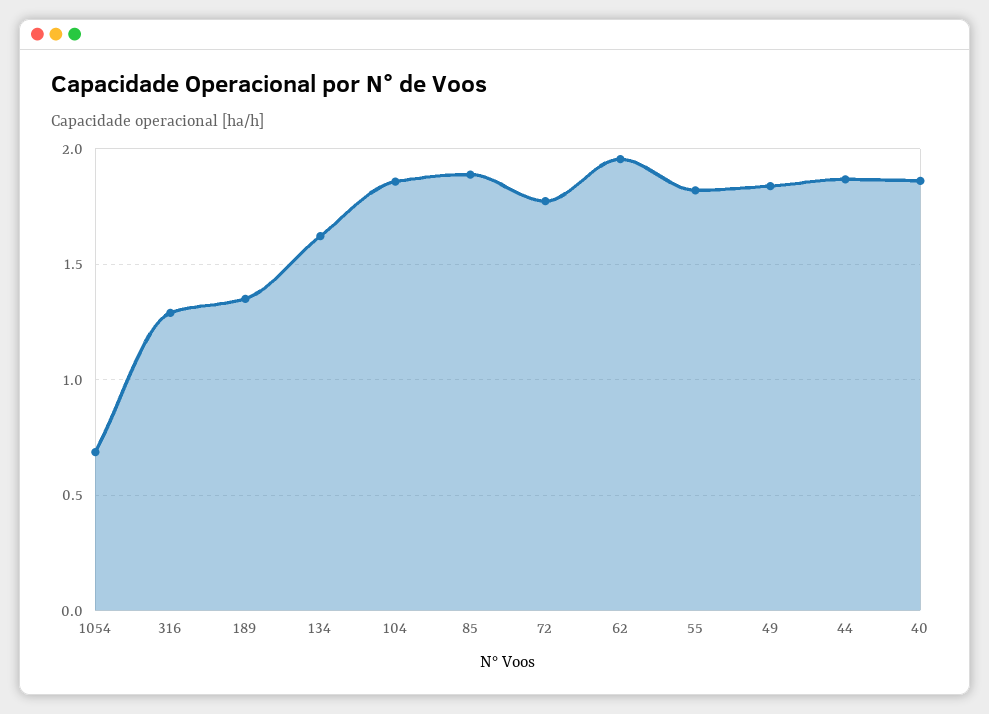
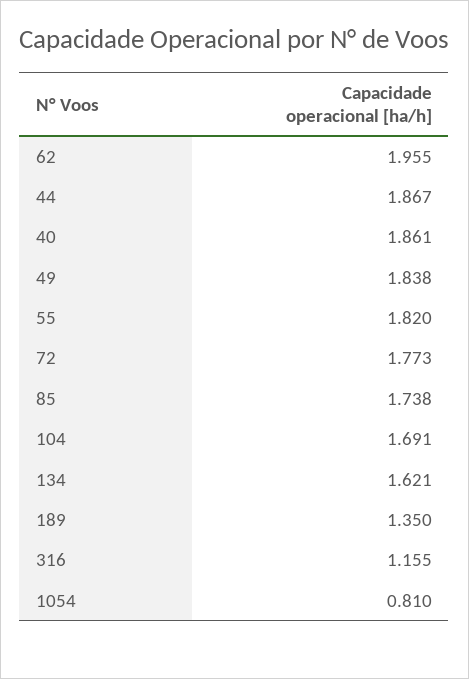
1054: 0.7 -> 0.81
316: 1.3 -> 1.155
104: 1.85 -> 1.691
85: 1.9 -> 1.738

